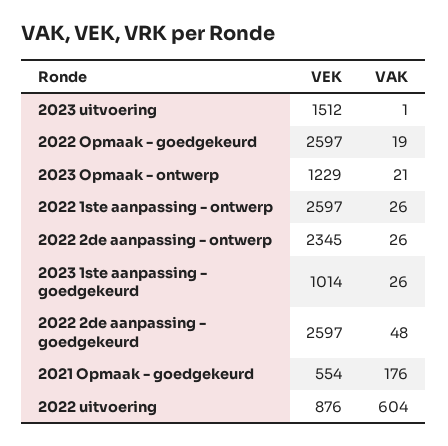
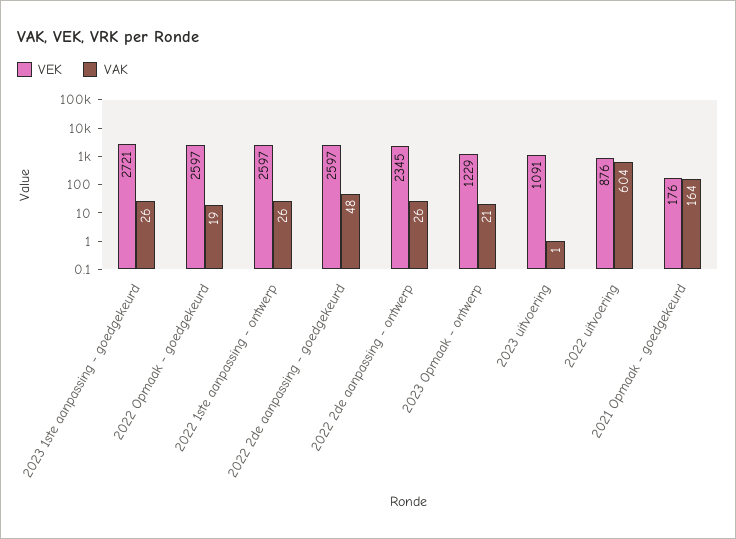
VEK, 2023 uitvoering: 1512 -> 1091
VEK, 2023 1ste aanpassing - goedgekeurd: 1014 -> 2721
VEK, 2021 Opmaak - goedgekeurd: 554 -> 176
VAK, 2021 Opmaak - goedgekeurd: 176 -> 164

